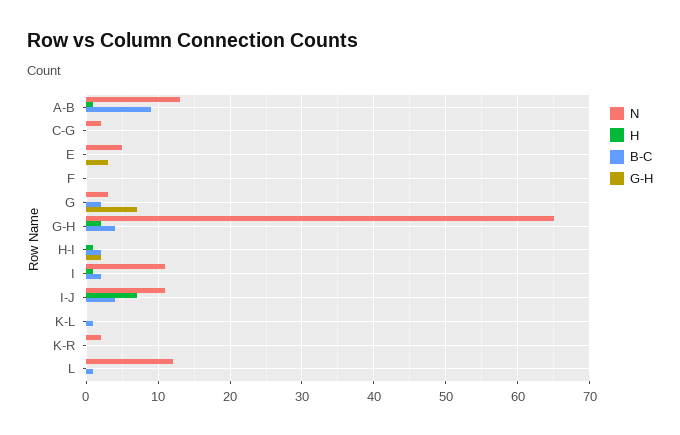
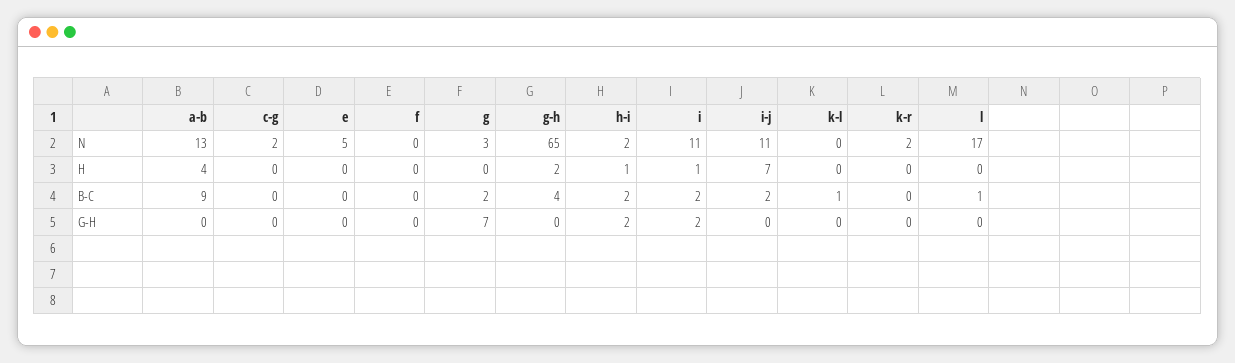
H, A-B: 1 -> 4
G-H, E: 3 -> 0
N, H-I: 0 -> 2
G-H, I: 0 -> 2
B-C, I-J: 4 -> 2
N, L: 12 -> 17

